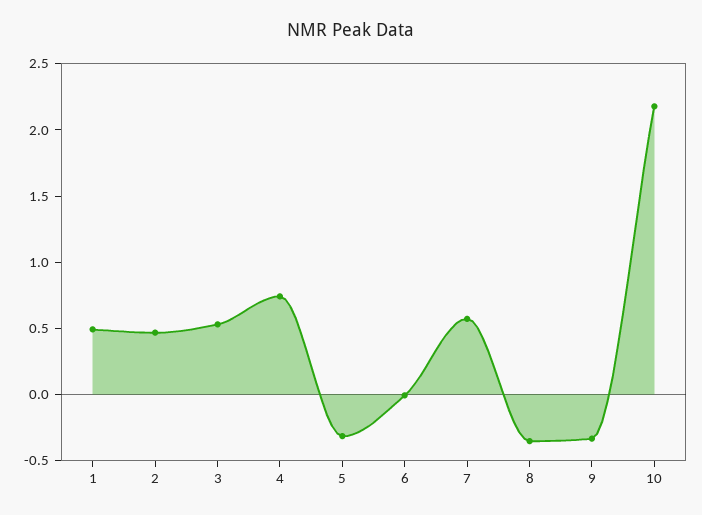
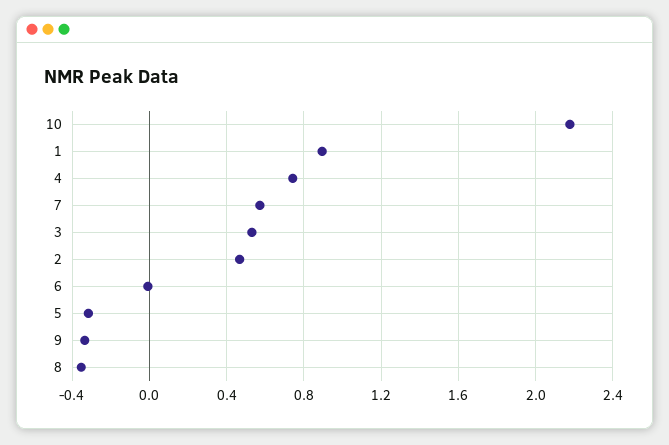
1: 0.5 -> 0.9

